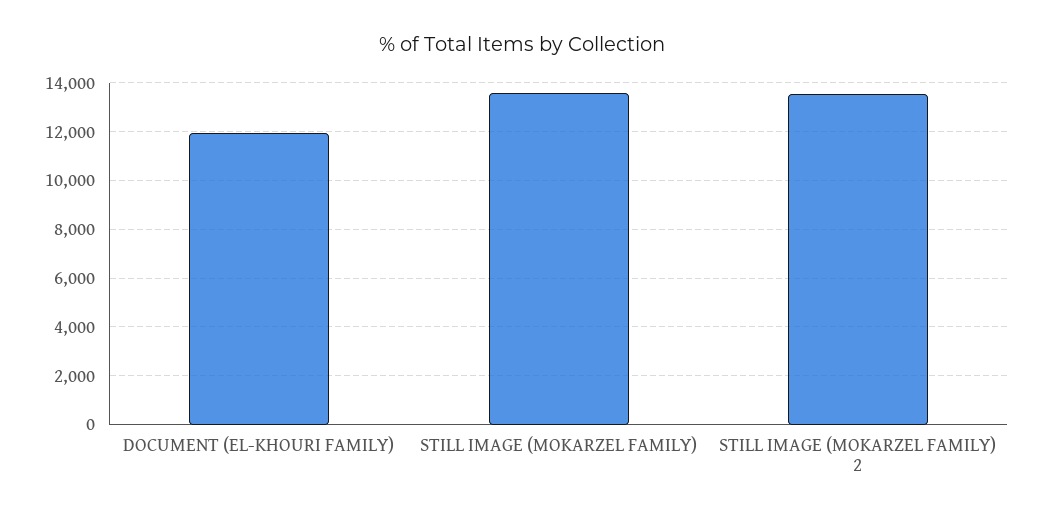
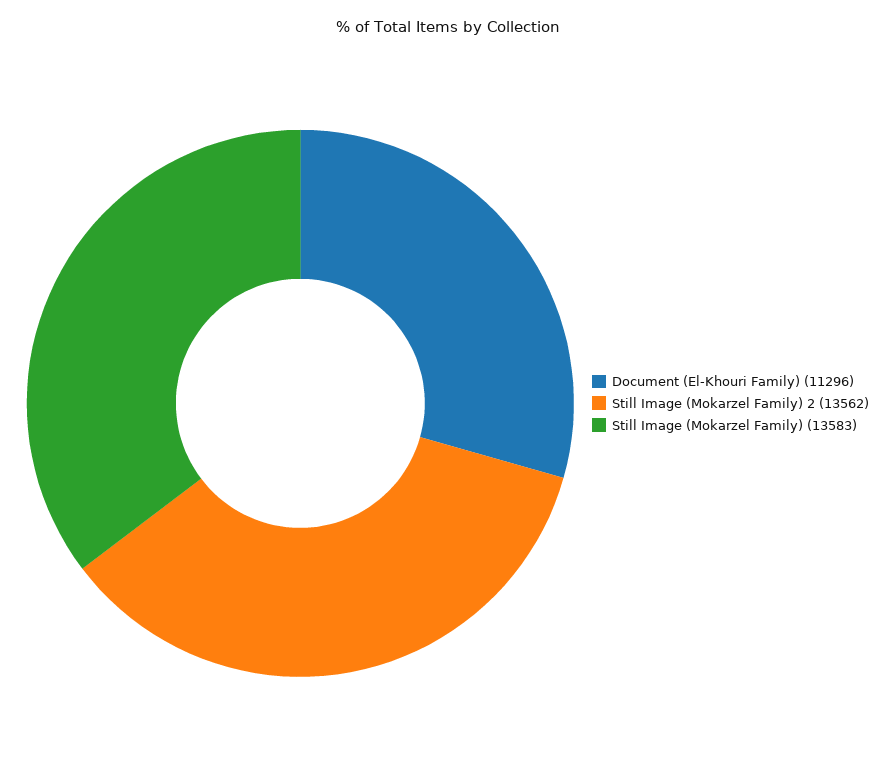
DOCUMENT (EL-KHOURI FAMILY): 12000 -> 11296

